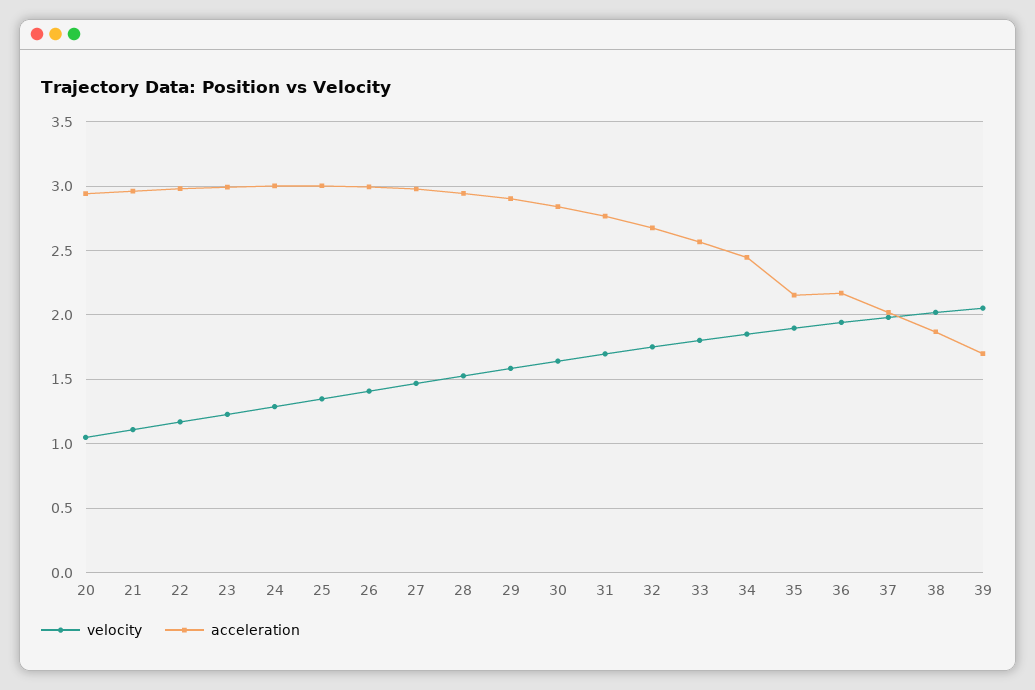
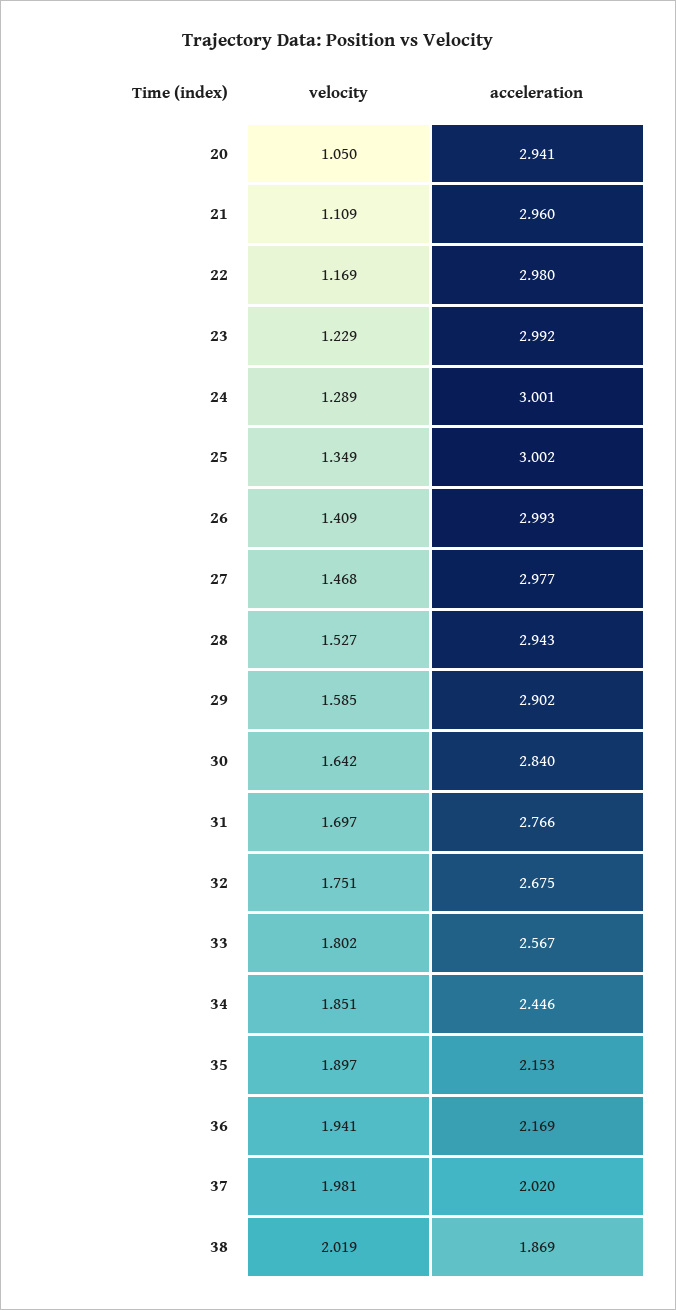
velocity, 39: 2.05 -> none
acceleration, 39: 1.7 -> none

